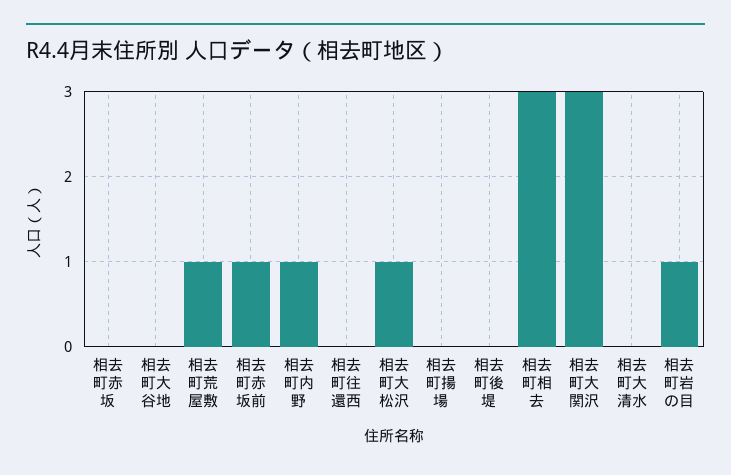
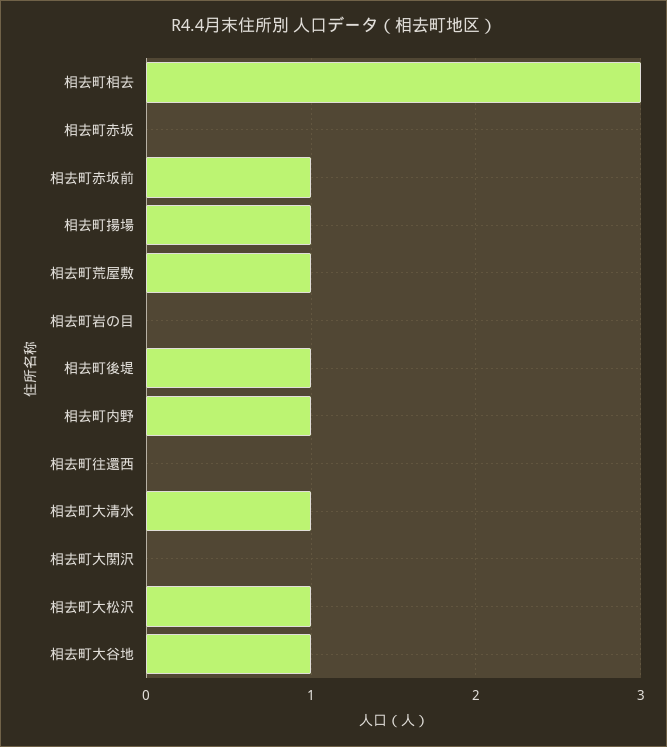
相去町大谷地: 0 -> 1
相去町揚場: 0 -> 1
相去町後堤: 0 -> 1
相去町大関沢: 3 -> 0
相去町大清水: 0 -> 1
相去町岩の目: 1 -> 0

